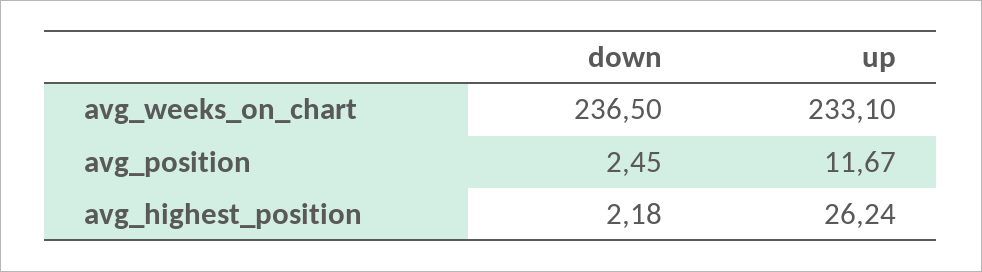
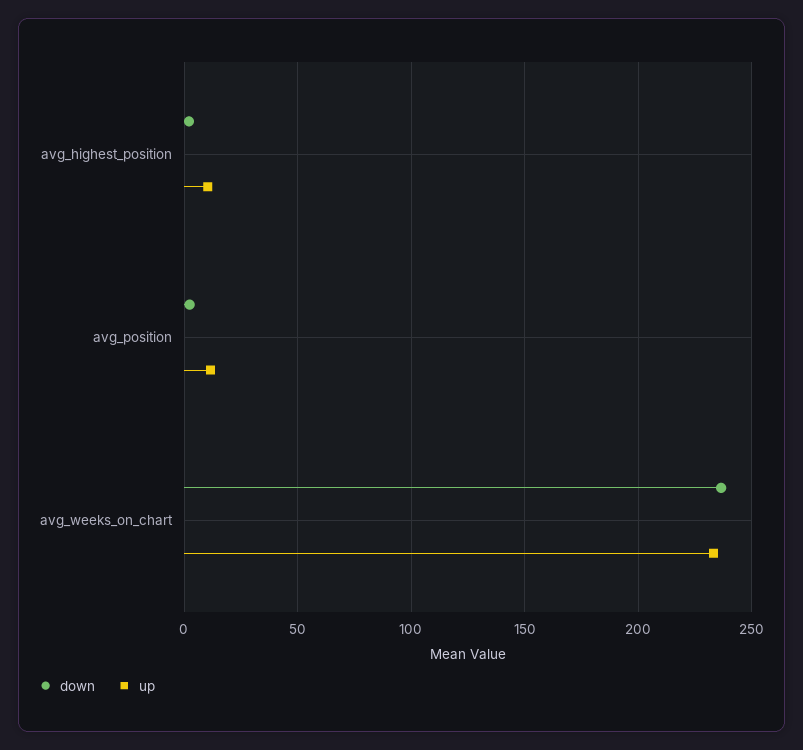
up, avg_highest_position: 26.24 -> 10

